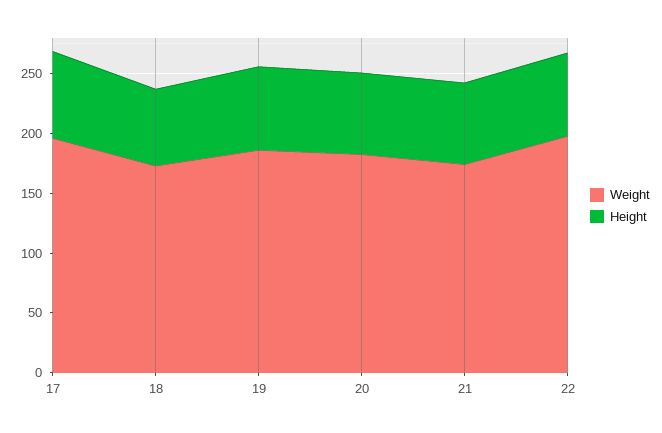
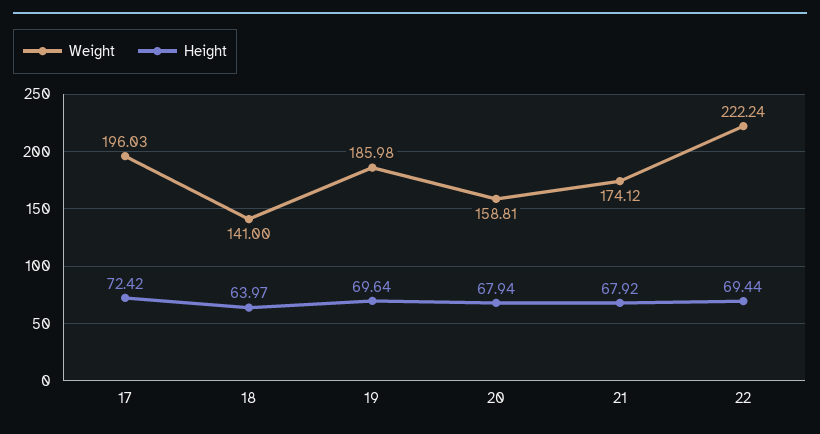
Weight, 18: 170 -> 141
Weight, 20: 180 -> 158.81
Weight, 22: 200 -> 222.24

